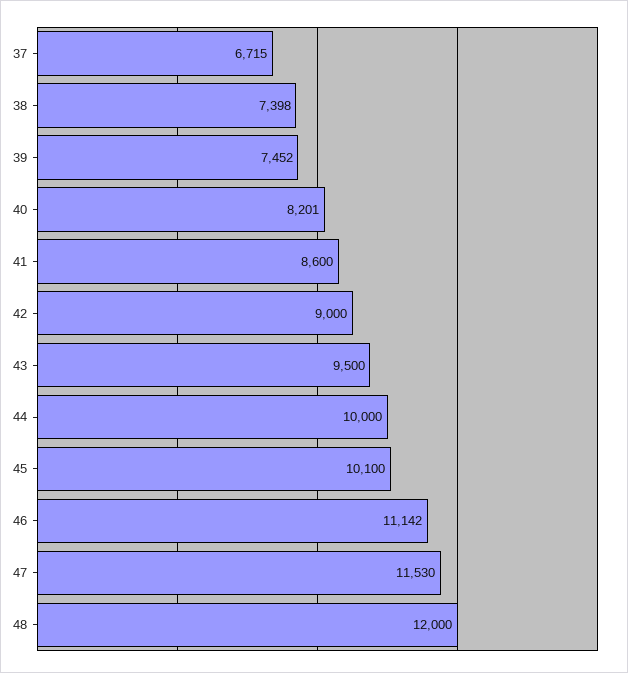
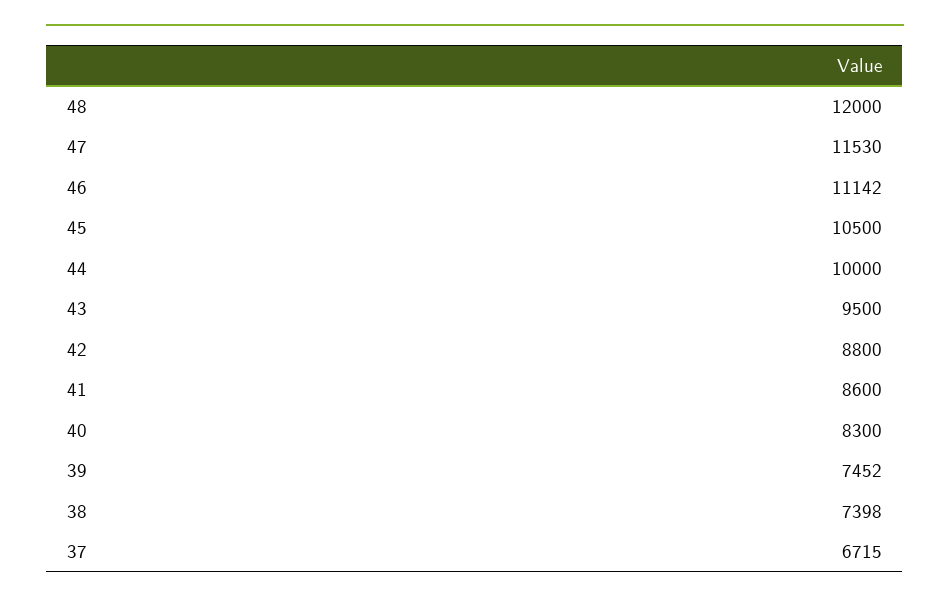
40: 8201 -> 8300
42: 9000 -> 8800
45: 10100 -> 10500

